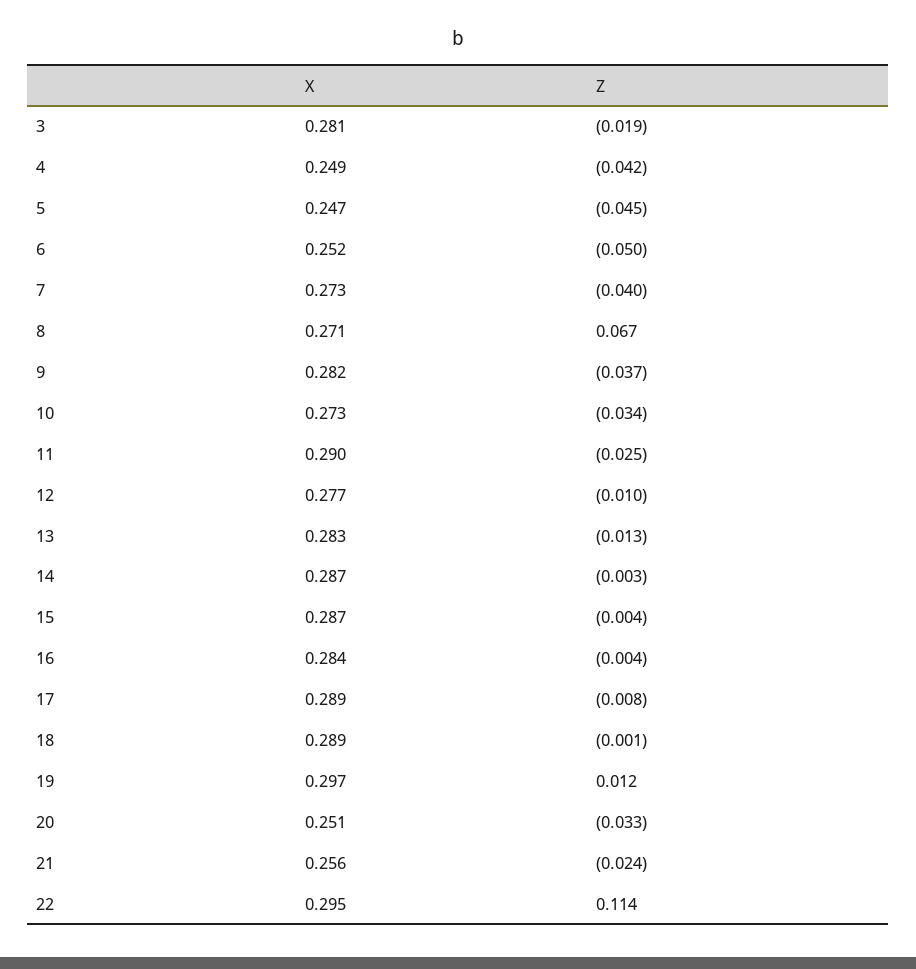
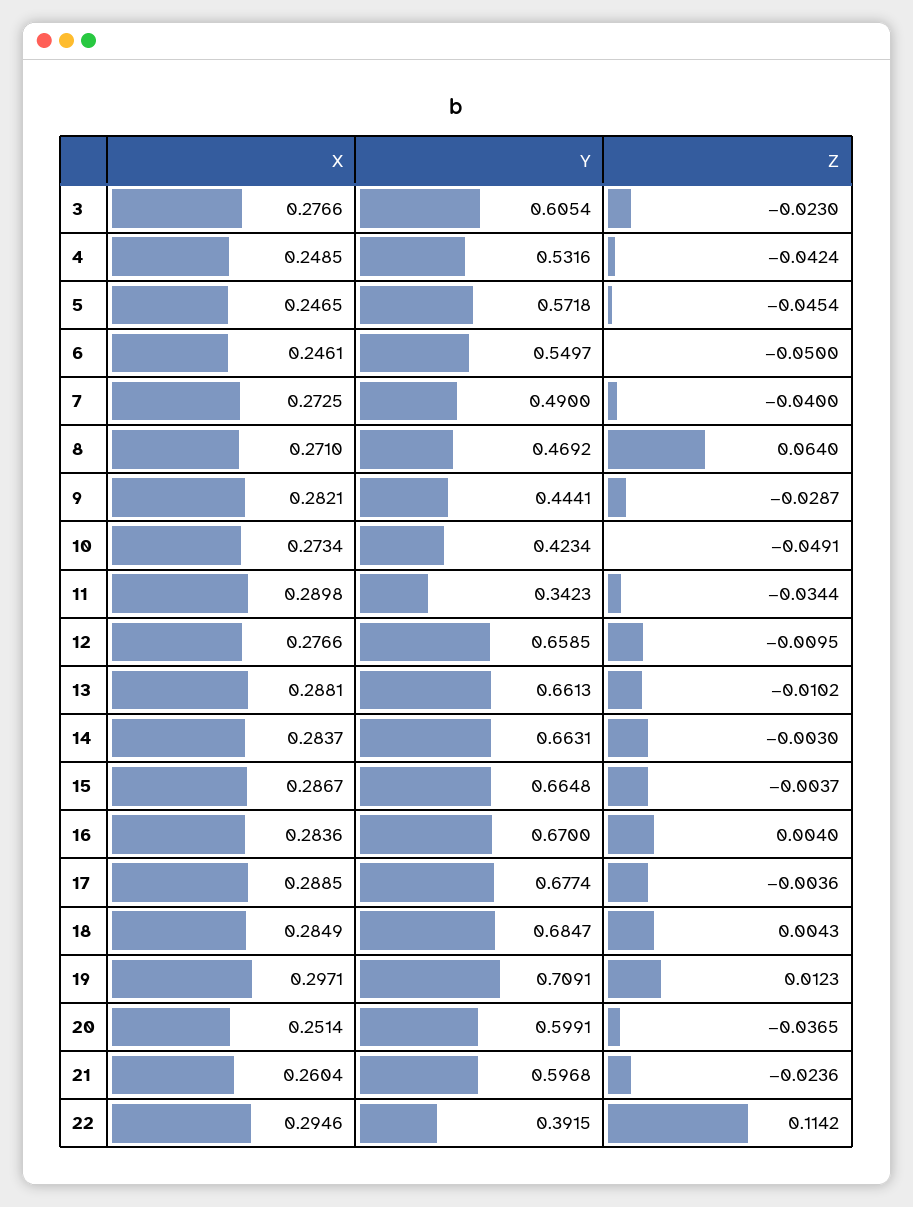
X, 3: 0.281 -> 0.2766
Z, 3: -0.019 -> -0.023
X, 6: 0.252 -> 0.2461
Z, 8: 0.067 -> 0.064
Z, 9: -0.037 -> -0.0287
Z, 10: -0.034 -> -0.0491
Z, 11: -0.025 -> -0.0344
X, 13: 0.283 -> 0.2881
Z, 13: -0.013 -> -0.0102
X, 14: 0.287 -> 0.2837
Z, 16: -0.004 -> 0.004
Z, 17: -0.008 -> -0.0036
X, 18: 0.289 -> 0.2849
Z, 18: -0.001 -> 0.0043
Z, 20: -0.033 -> -0.0365
X, 21: 0.256 -> 0.2604
Y, 3: none -> 0.6054
Y, 4: none -> 0.5316
Y, 5: none -> 0.5718
Y, 6: none -> 0.5497
Y, 7: none -> 0.49
Y, 8: none -> 0.4692
Y, 9: none -> 0.4441
Y, 10: none -> 0.4234
Y, 11: none -> 0.3423
Y, 12: none -> 0.6585
Y, 13: none -> 0.6613
Y, 14: none -> 0.6631
Y, 15: none -> 0.6648
Y, 16: none -> 0.67
Y, 17: none -> 0.6774
Y, 18: none -> 0.6847
Y, 19: none -> 0.7091
Y, 20: none -> 0.5991
Y, 21: none -> 0.5968
Y, 22: none -> 0.3915

